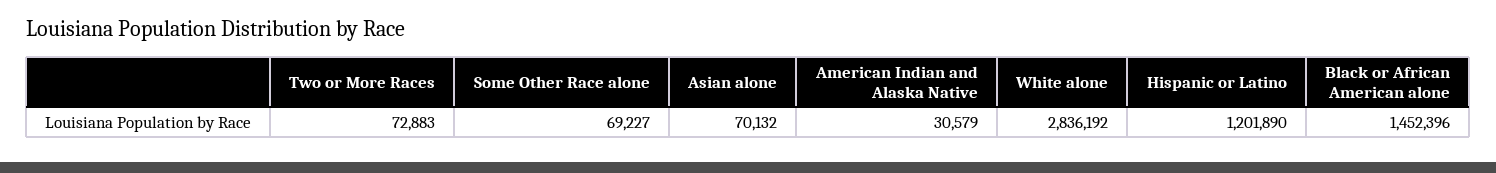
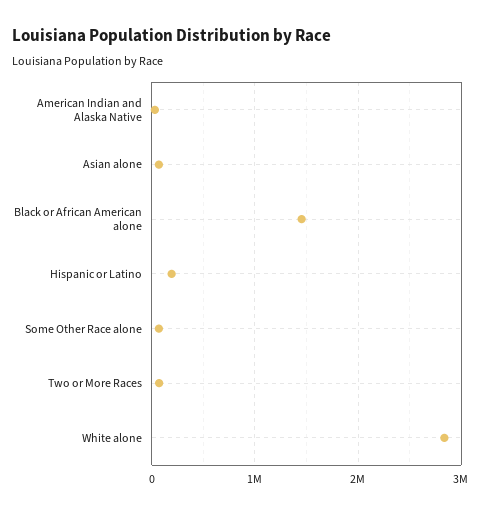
Hispanic or Latino: 1201890 -> 200000

